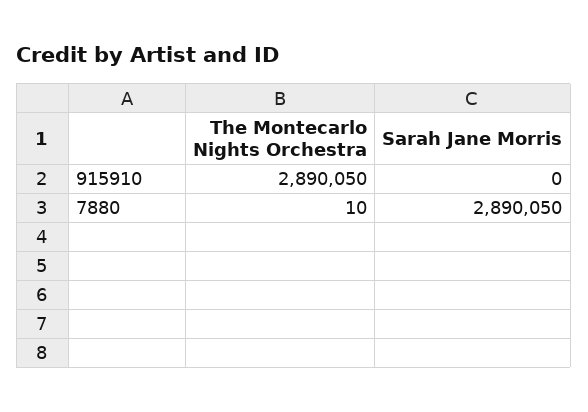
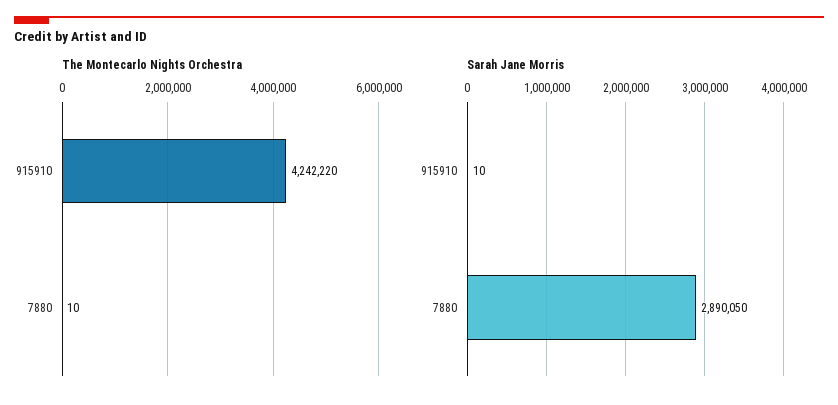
The Montecarlo Nights Orchestra, 915910: 2890050 -> 4242220
Sarah Jane Morris, 915910: 0 -> 10

